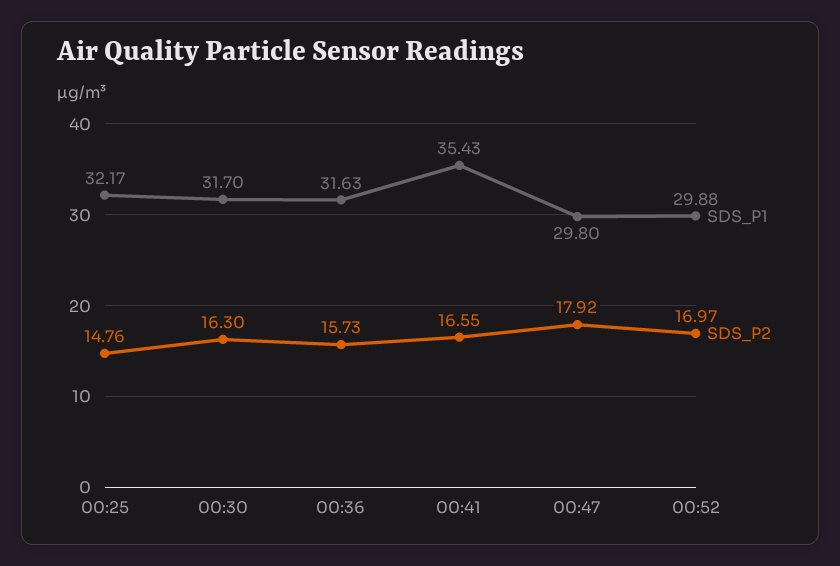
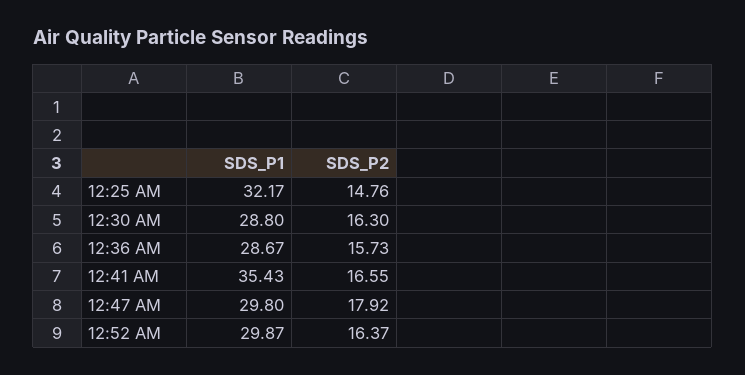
SDS_P1, 00:30: 31.7 -> 28.8
SDS_P1, 00:36: 31.63 -> 28.67
SDS_P1, 00:52: 29.88 -> 29.87
SDS_P2, 00:52: 16.97 -> 16.37

